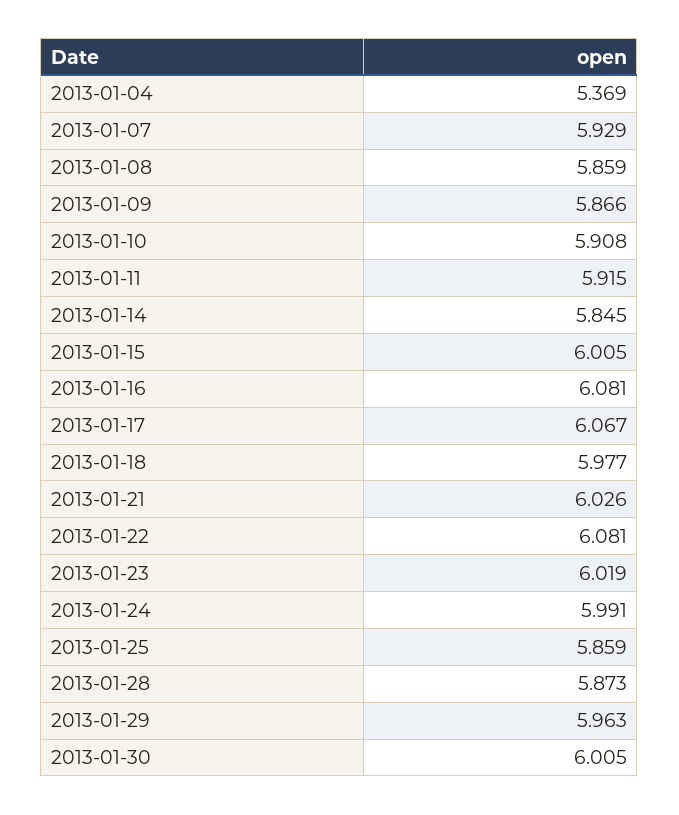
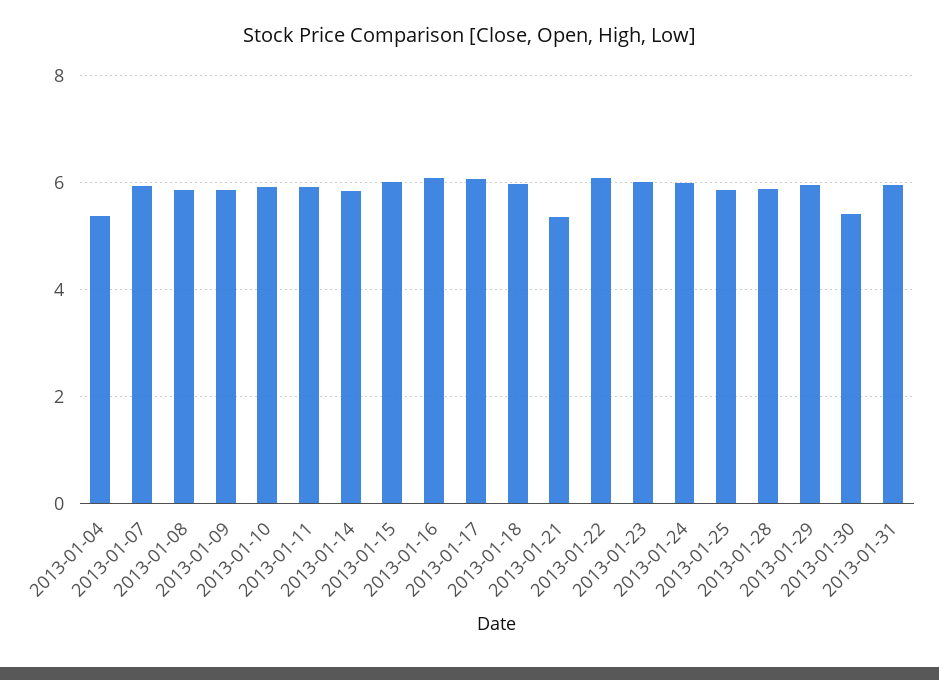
2013-01-21: 6.026 -> 5.4
2013-01-30: 6.005 -> 5.4
2013-01-31: none -> 6

